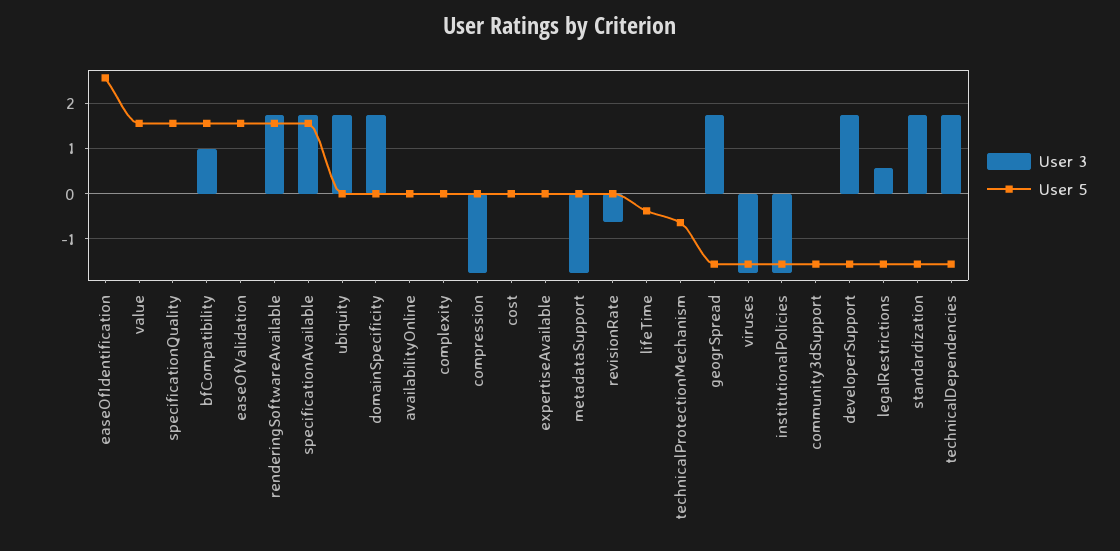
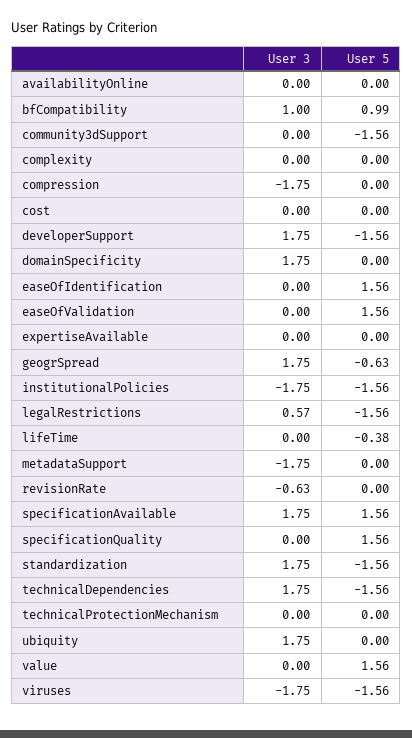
User 5, easeOfIdentification: 2.6 -> 1.56
User 5, bfCompatibility: 1.6 -> 0.99
User 3, renderingSoftwareAvailable: 1.8 -> none
User 5, renderingSoftwareAvailable: 1.6 -> none
User 5, technicalProtectionMechanism: -0.6 -> 0
User 5, geogrSpread: -1.6 -> -0.63

